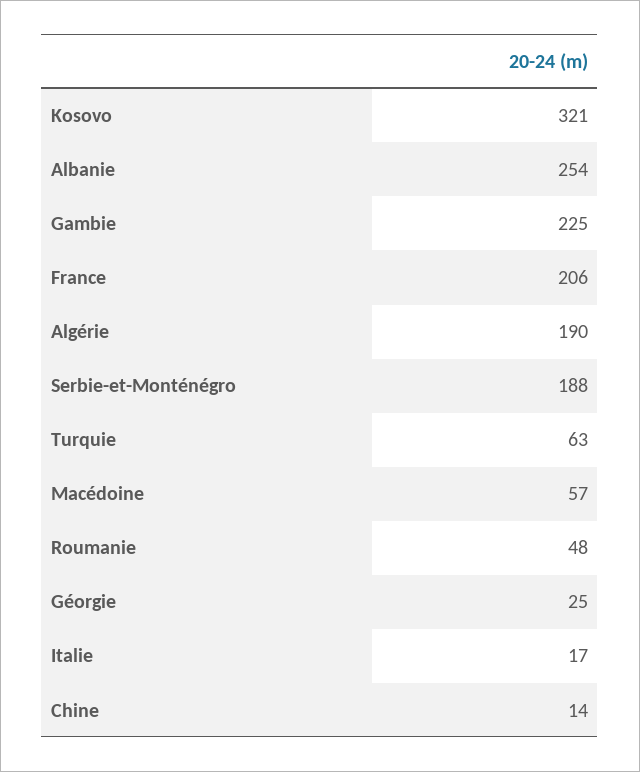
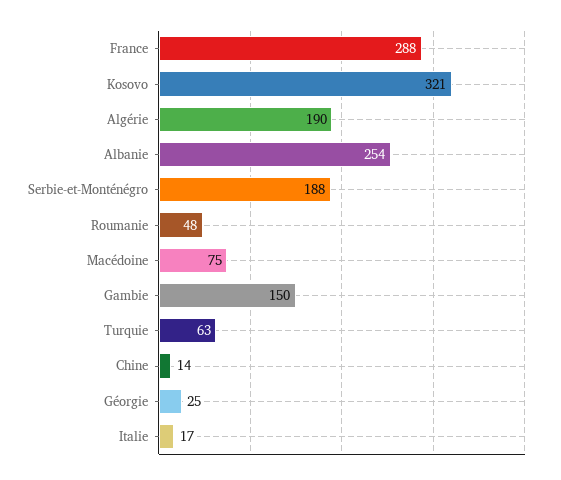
Gambie: 225 -> 150
France: 206 -> 288
Macédoine: 57 -> 75

